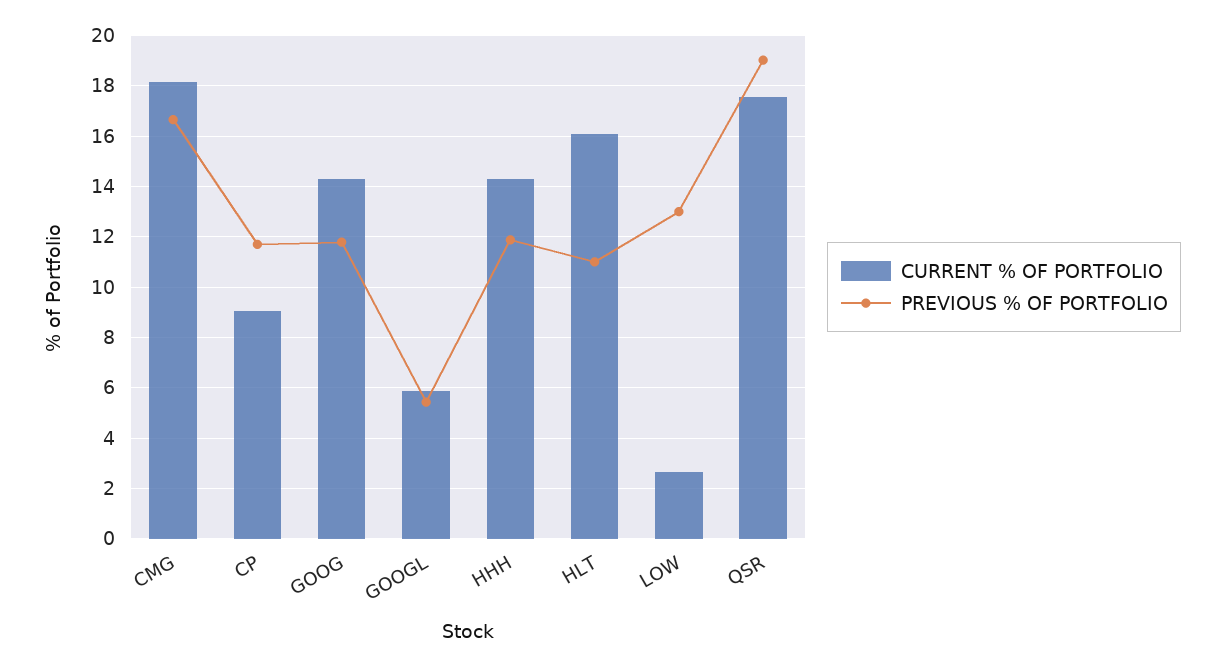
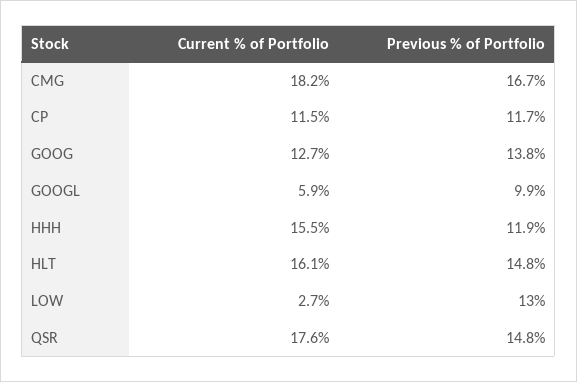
CURRENT % OF PORTFOLIO, CP: 9 -> 11.5
CURRENT % OF PORTFOLIO, GOOG: 14.25 -> 12.7
PREVIOUS % OF PORTFOLIO, GOOG: 11.75 -> 13.8
PREVIOUS % OF PORTFOLIO, GOOGL: 5.5 -> 9.9
CURRENT % OF PORTFOLIO, HHH: 14.25 -> 15.5
PREVIOUS % OF PORTFOLIO, HLT: 11 -> 14.8
PREVIOUS % OF PORTFOLIO, QSR: 19 -> 14.8

